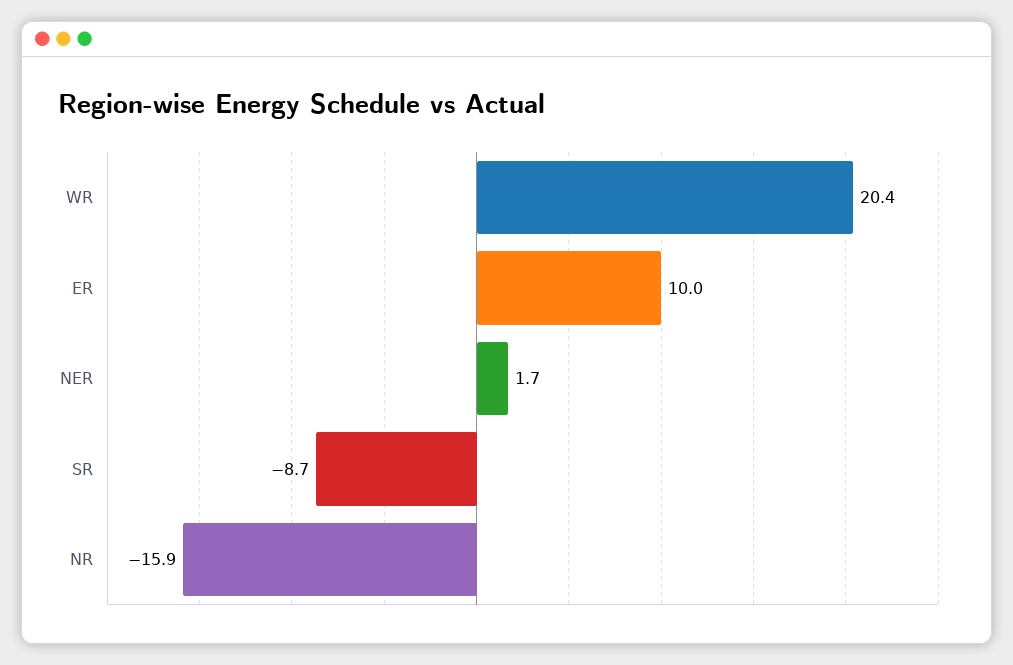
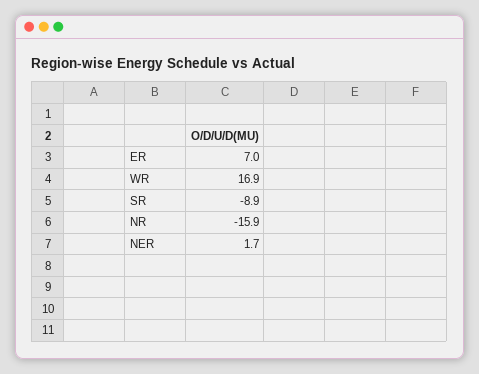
WR: 20.4 -> 16.9
ER: 10 -> 7
SR: -8.7 -> -8.9

